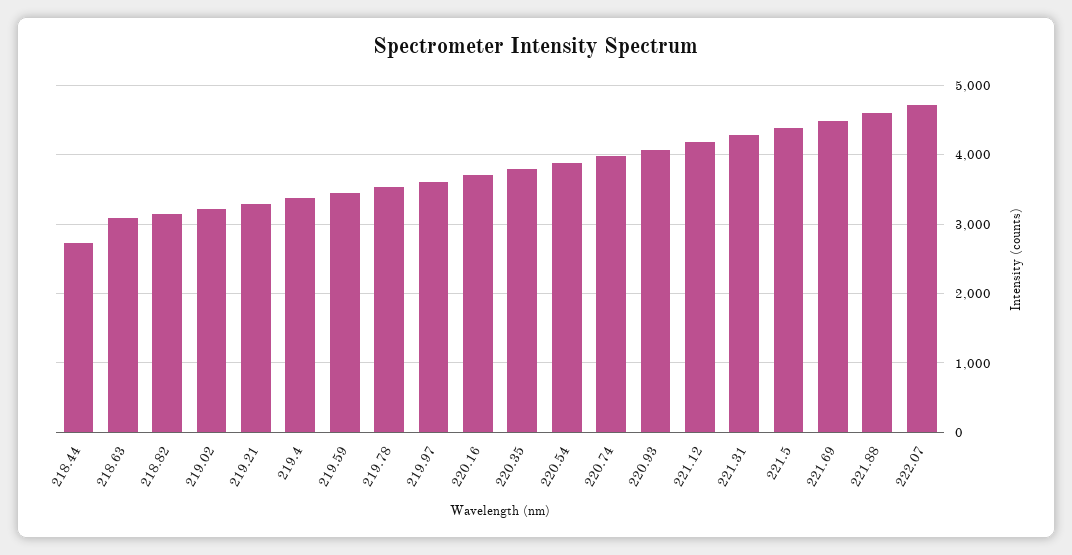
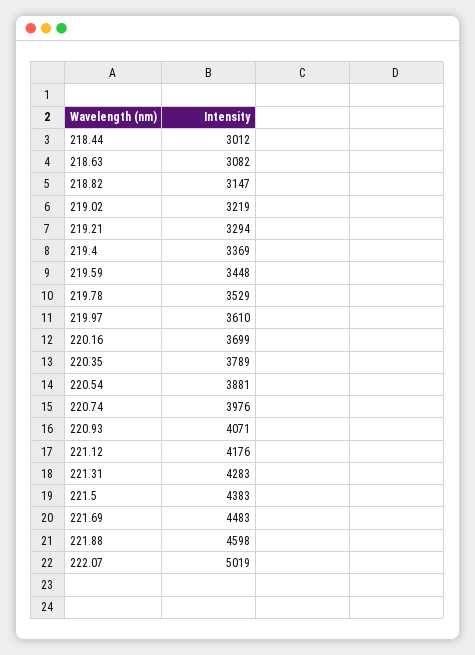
218.44: 2700 -> 3012
222.07: 4700 -> 5019

